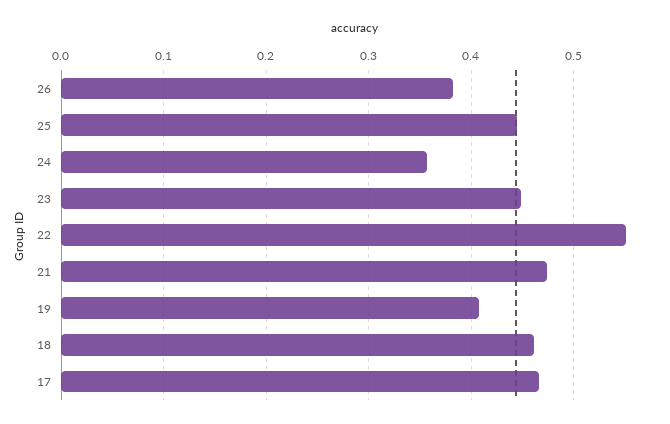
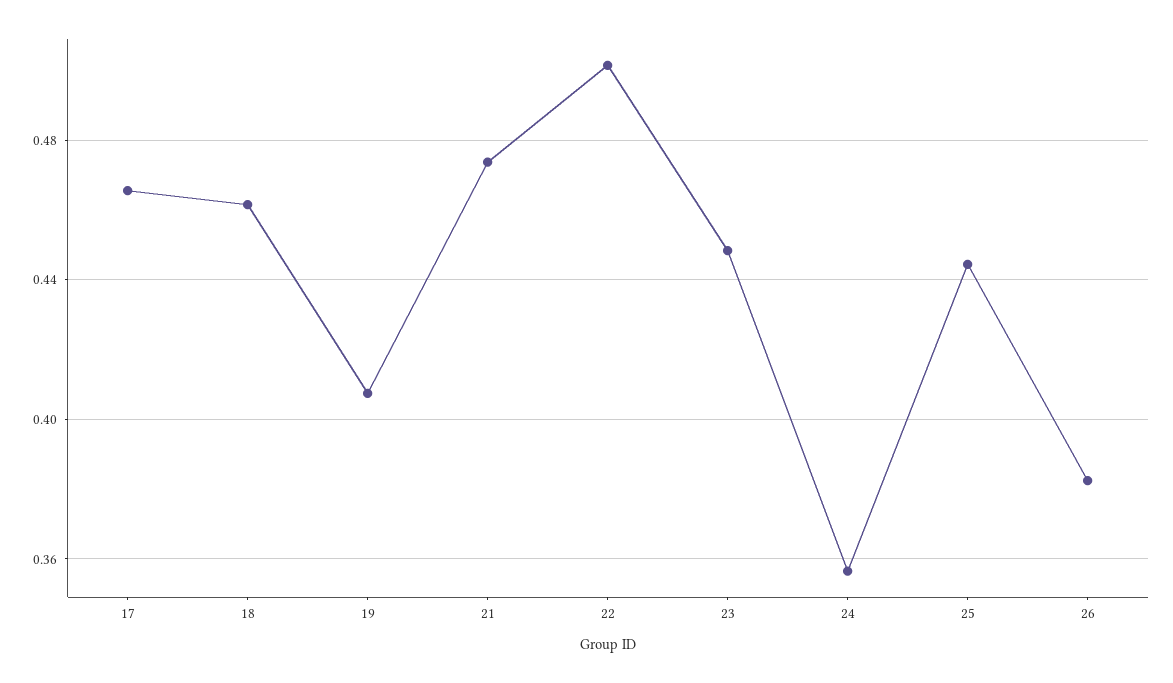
22: 0.55 -> 0.5

